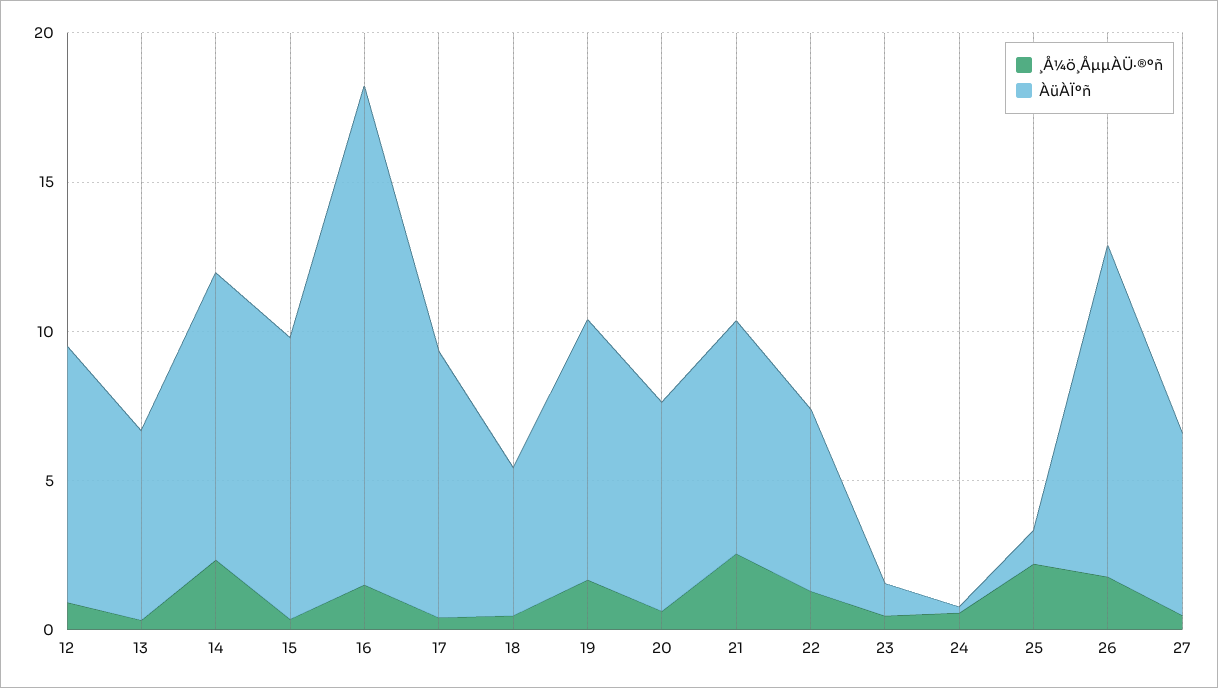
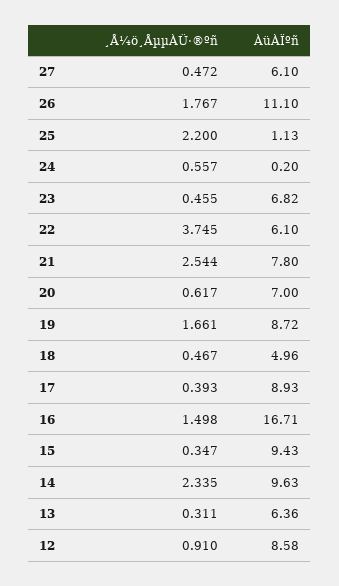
¸Å¼ö¸ÅµµÀÜ·®ºñ, 22: 1 -> 3.745
ÀüÀÏºñ, 23: 1 -> 6.82

